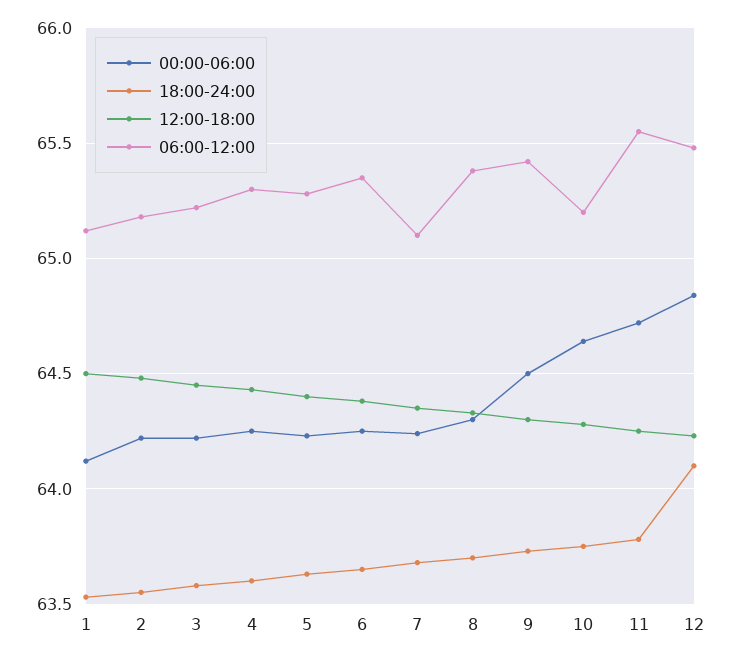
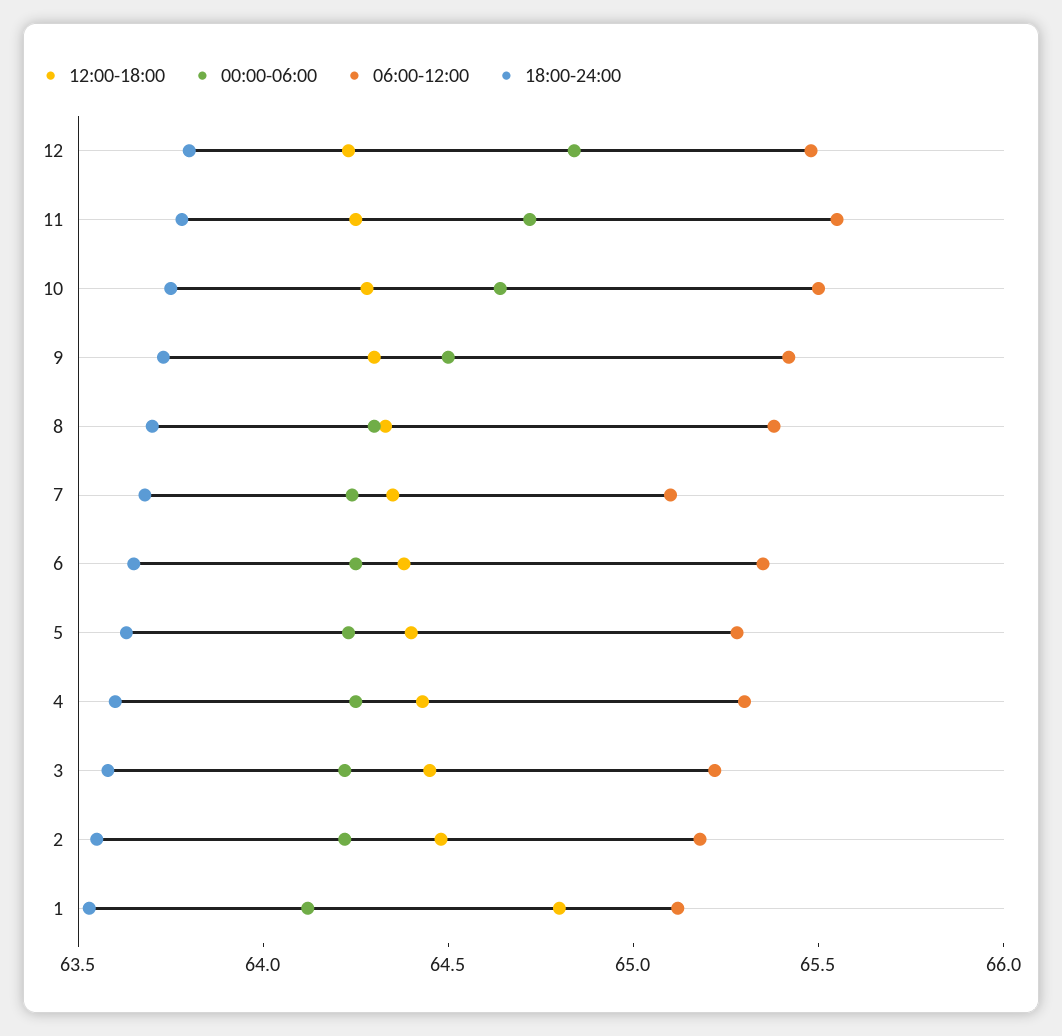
12:00-18:00, 1: 64.5 -> 64.8
06:00-12:00, 10: 65.2 -> 65.5
18:00-24:00, 12: 64.1 -> 63.8

